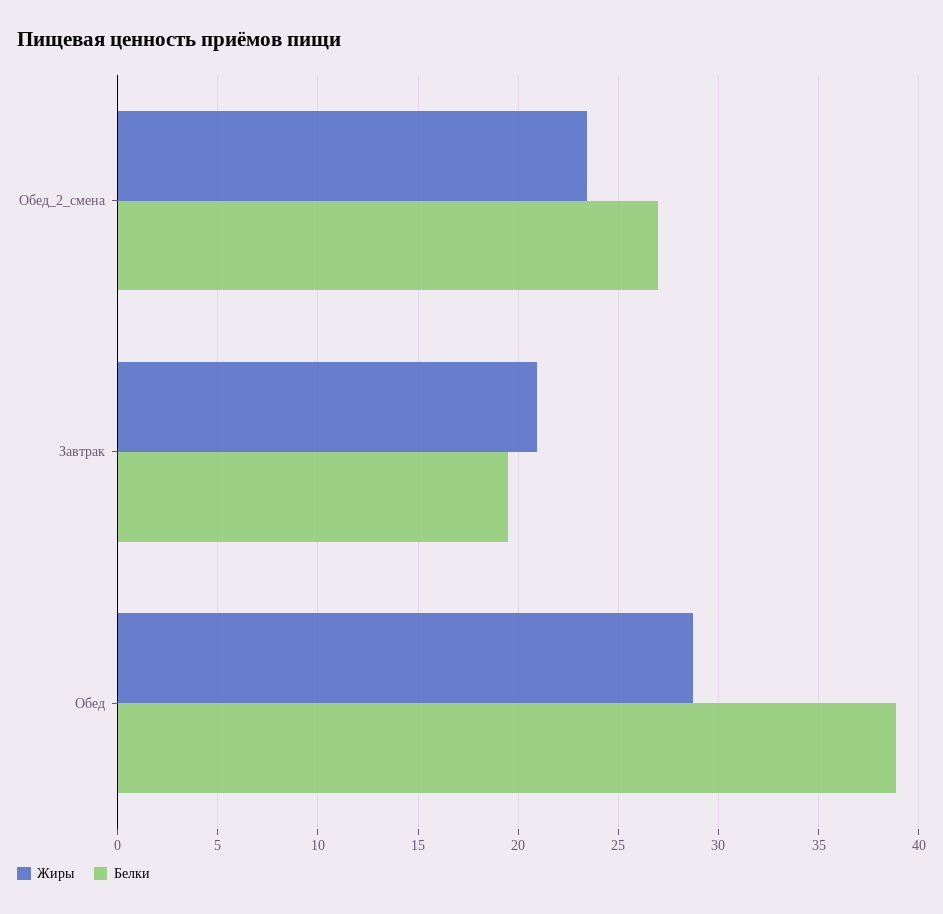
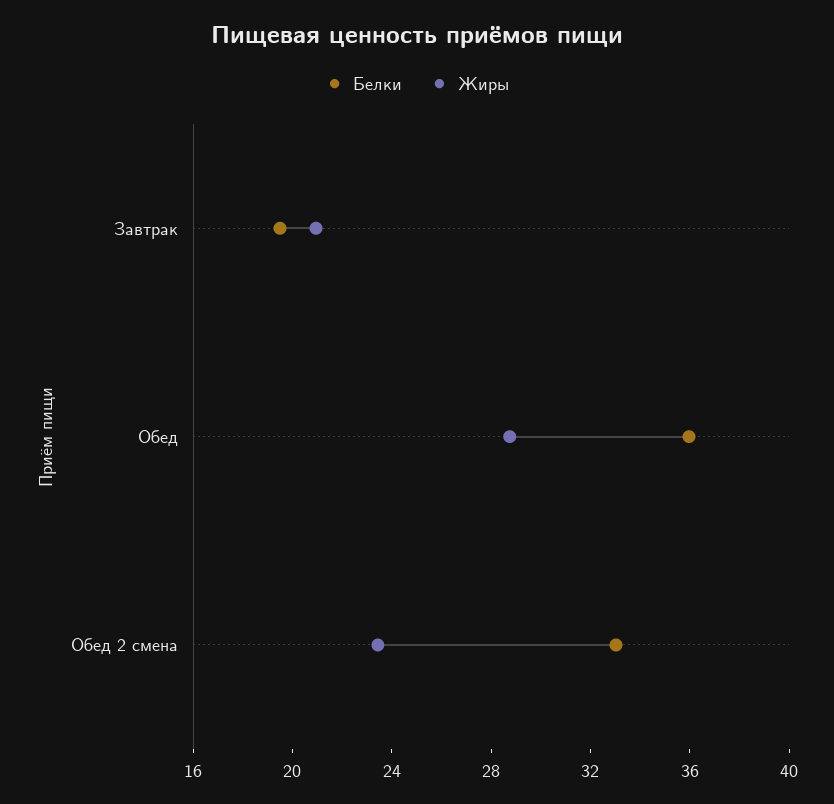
Белки, Обед_2_смена: 27 -> 33
Белки, Обед: 39 -> 36

